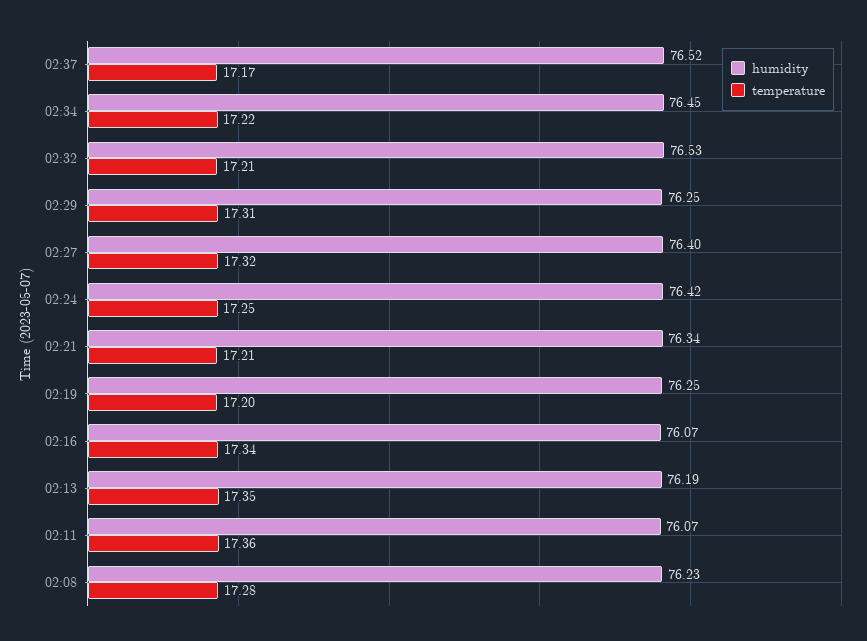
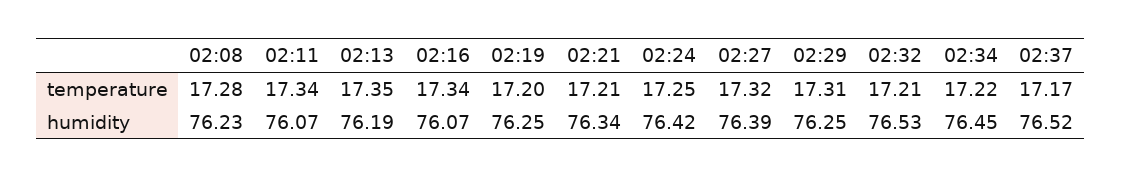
humidity, 02:27: 76.4 -> 76.39
temperature, 02:11: 17.36 -> 17.34

